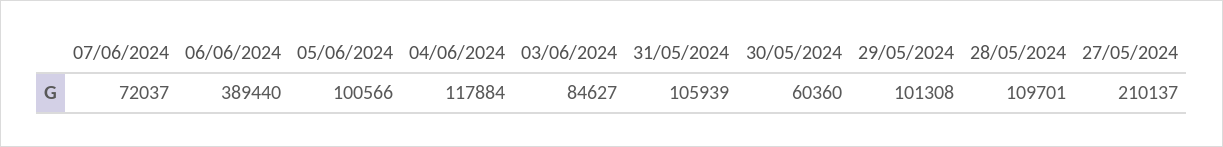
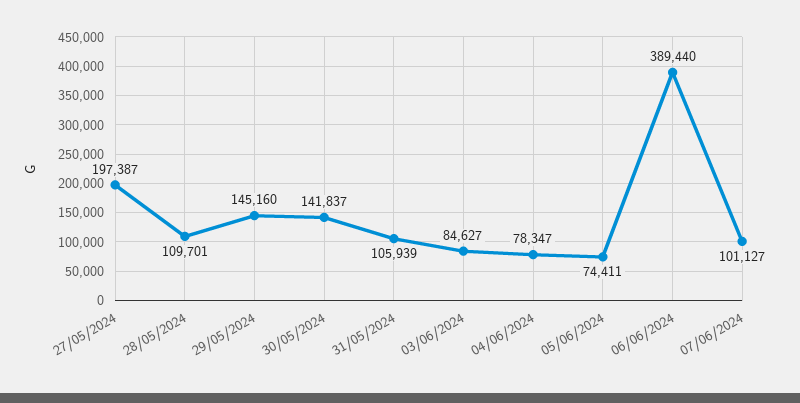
07/06/2024: 72037 -> 101127
05/06/2024: 100566 -> 74411
04/06/2024: 117884 -> 78347
30/05/2024: 60360 -> 141837
29/05/2024: 101308 -> 145160
27/05/2024: 210137 -> 197387

